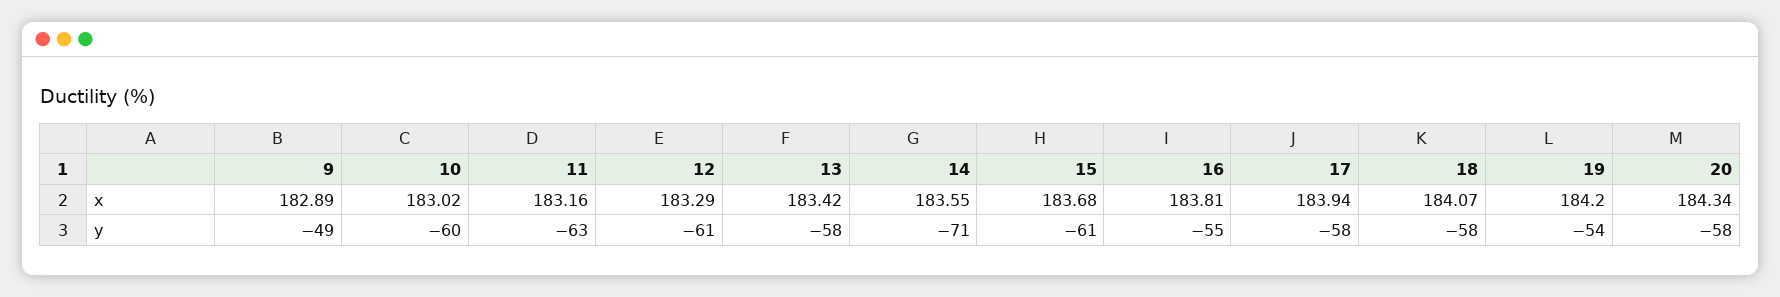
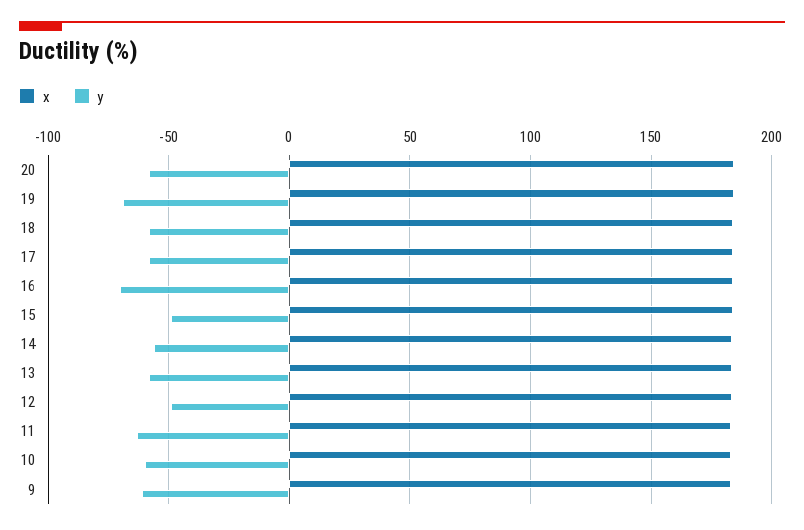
y, 9: -49 -> -60
y, 12: -61 -> -50
y, 14: -71 -> -55
y, 15: -61 -> -50
y, 16: -55 -> -70
y, 19: -54 -> -70

